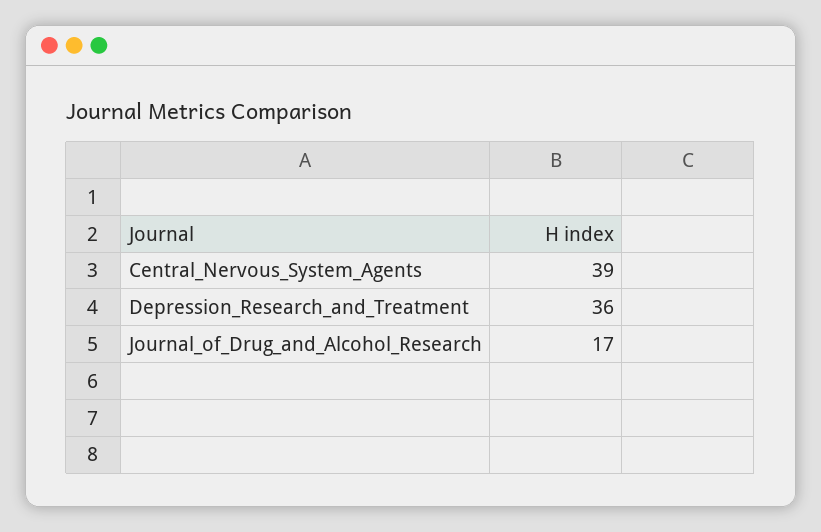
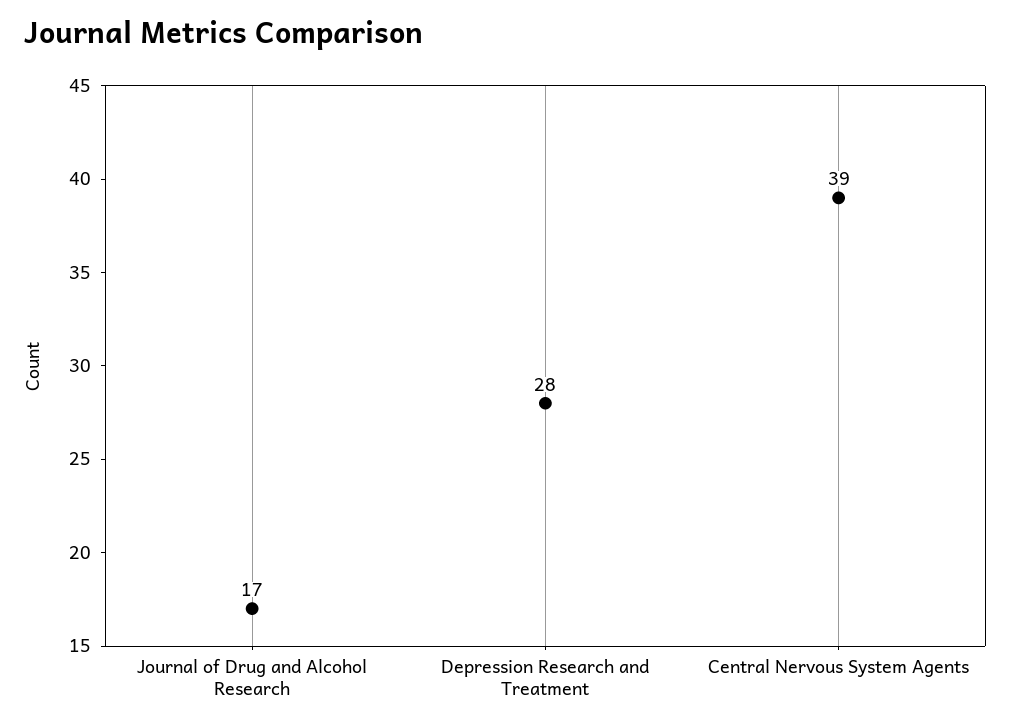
Depression_Research_and_Treatment: 36 -> 28

